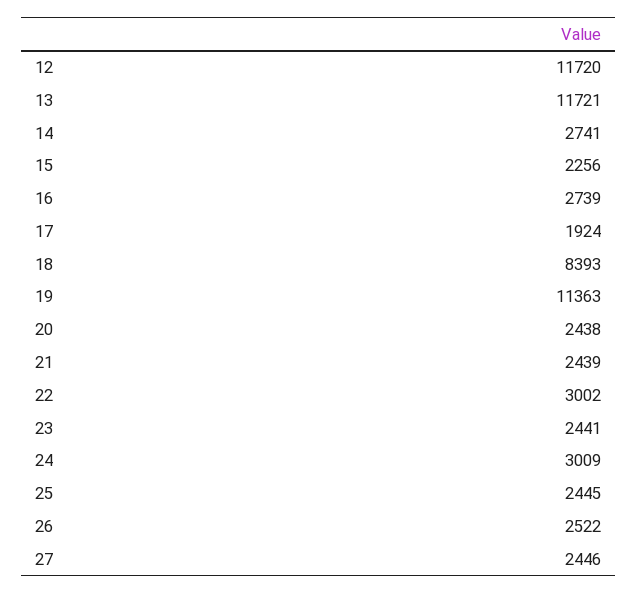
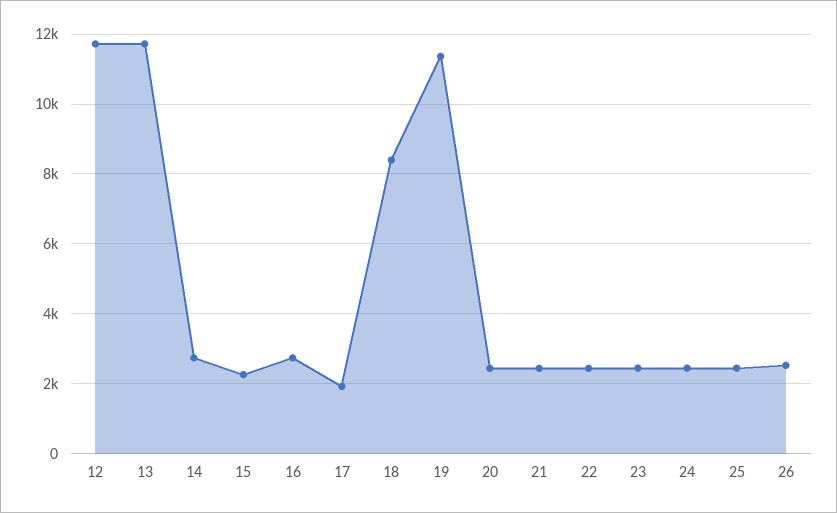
22: 3002 -> 2400
24: 3009 -> 2400
27: 2446 -> none

